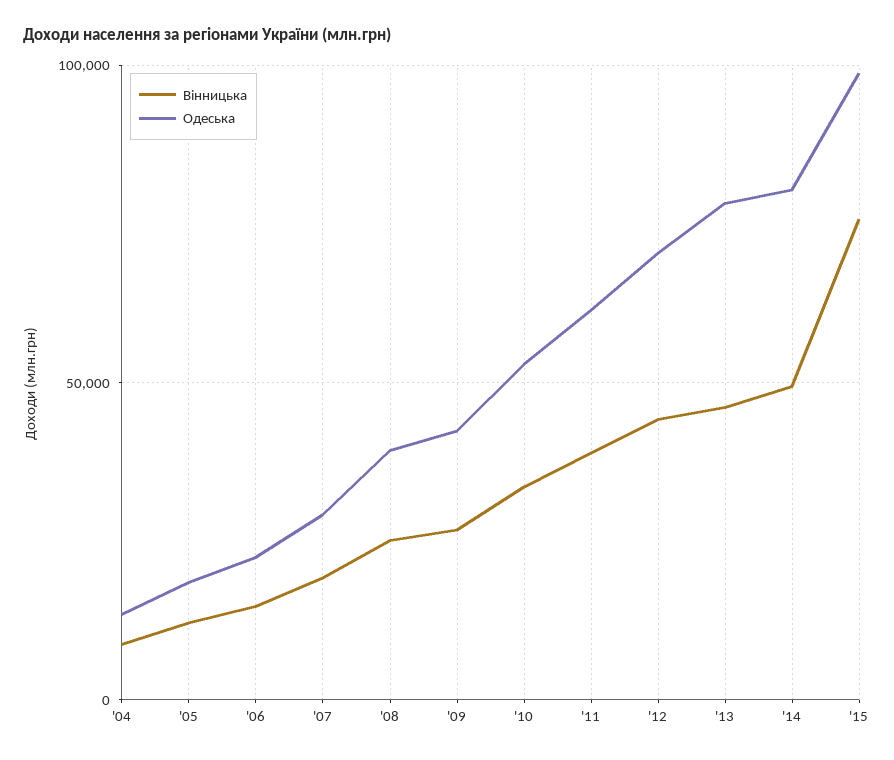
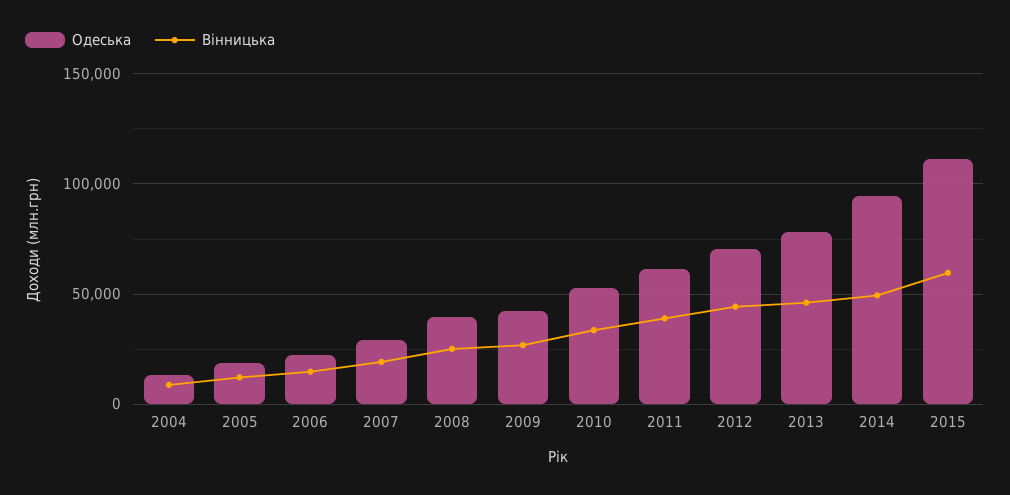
Одеська, '14: 80000 -> 95000
Вінницька, '15: 75000 -> 60000
Одеська, '15: 100000 -> 110000

